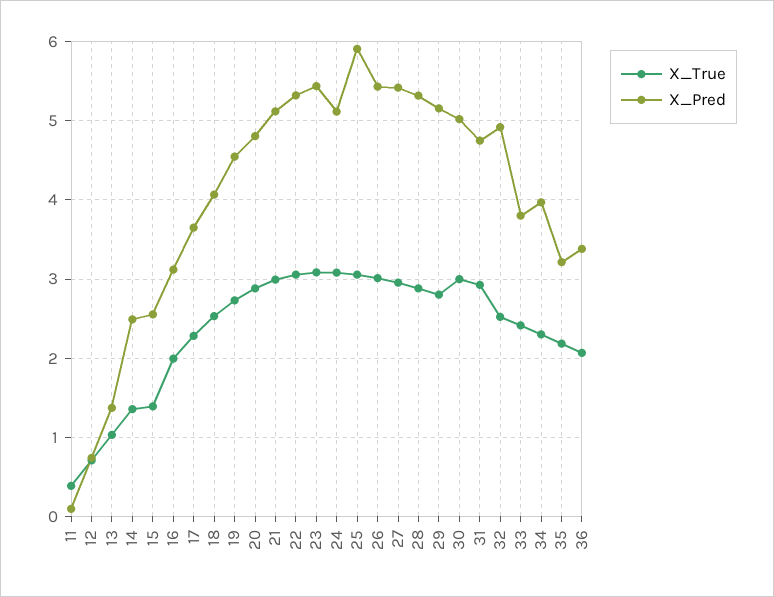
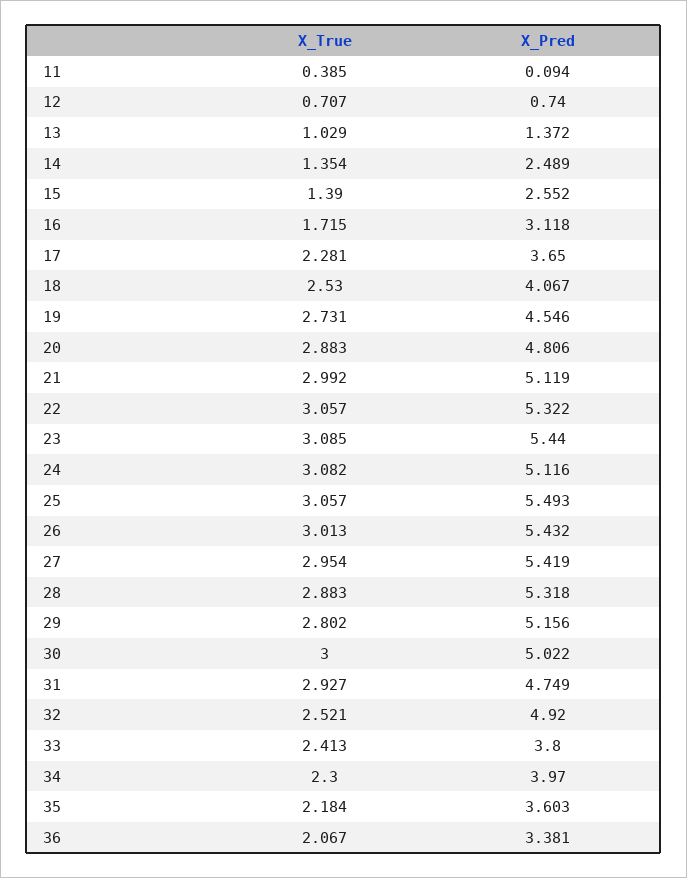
X_True, 16: 2 -> 1.715
X_Pred, 25: 5.9 -> 5.493
X_Pred, 35: 3.2 -> 3.603

